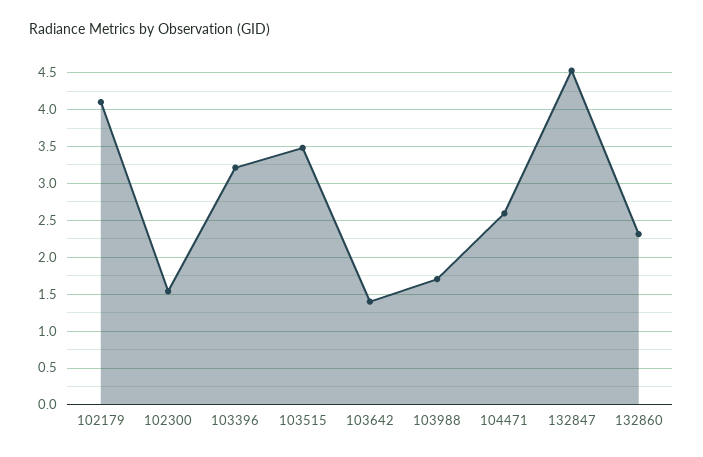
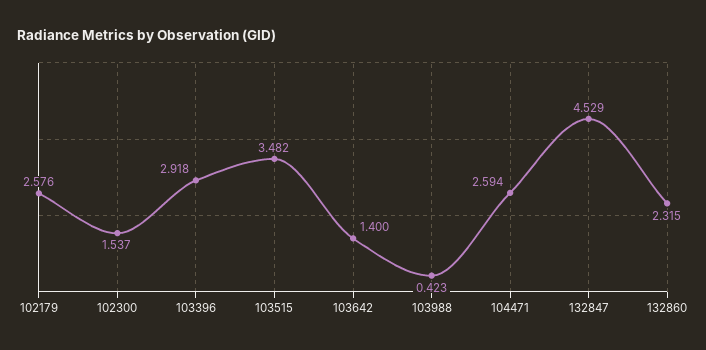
102179: 4.1 -> 2.576
103396: 3.2 -> 2.918
103988: 1.7 -> 0.423

